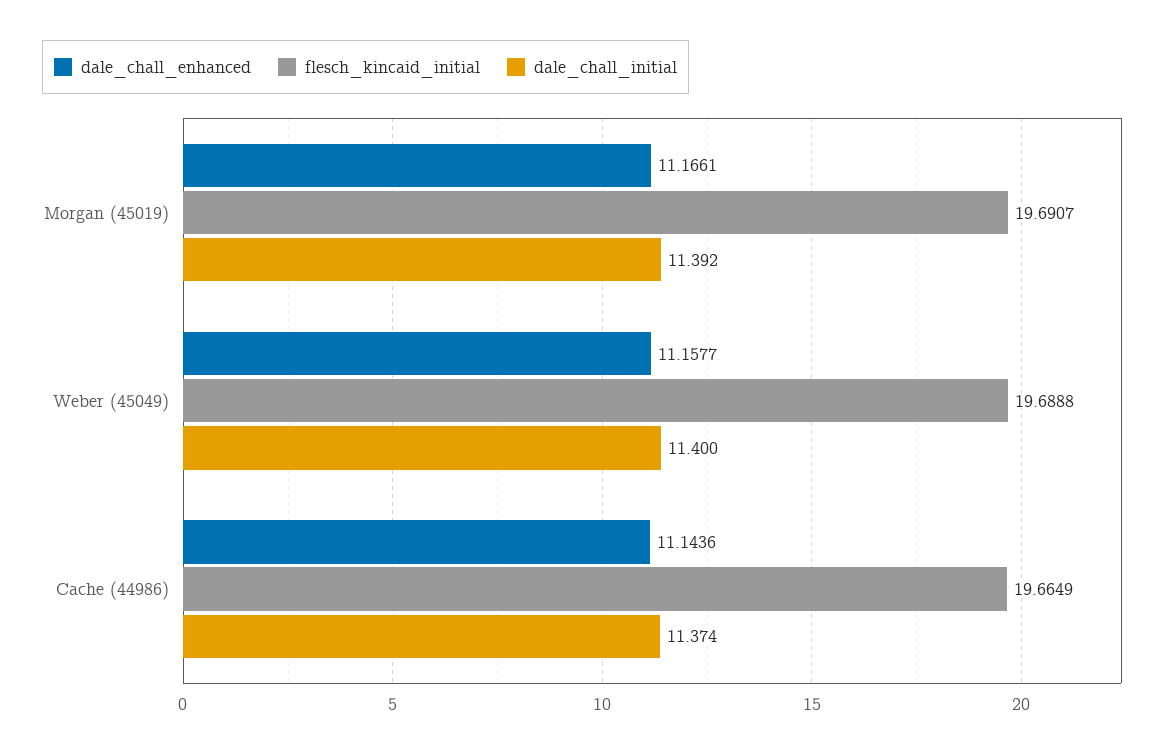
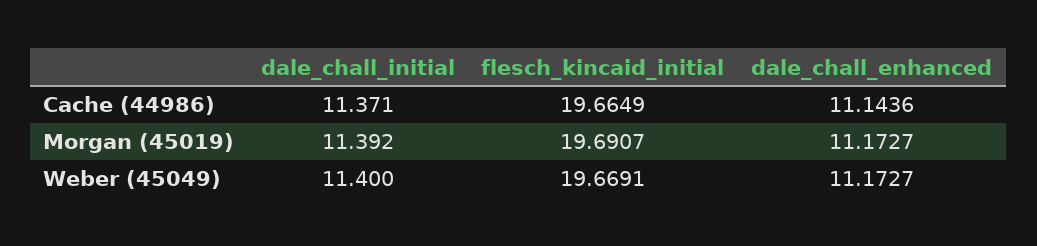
dale_chall_enhanced, Morgan (45019): 11.1661 -> 11.1727
dale_chall_enhanced, Weber (45049): 11.1577 -> 11.1727
flesch_kincaid_initial, Weber (45049): 19.6888 -> 19.6691
dale_chall_initial, Cache (44986): 11.374 -> 11.371

